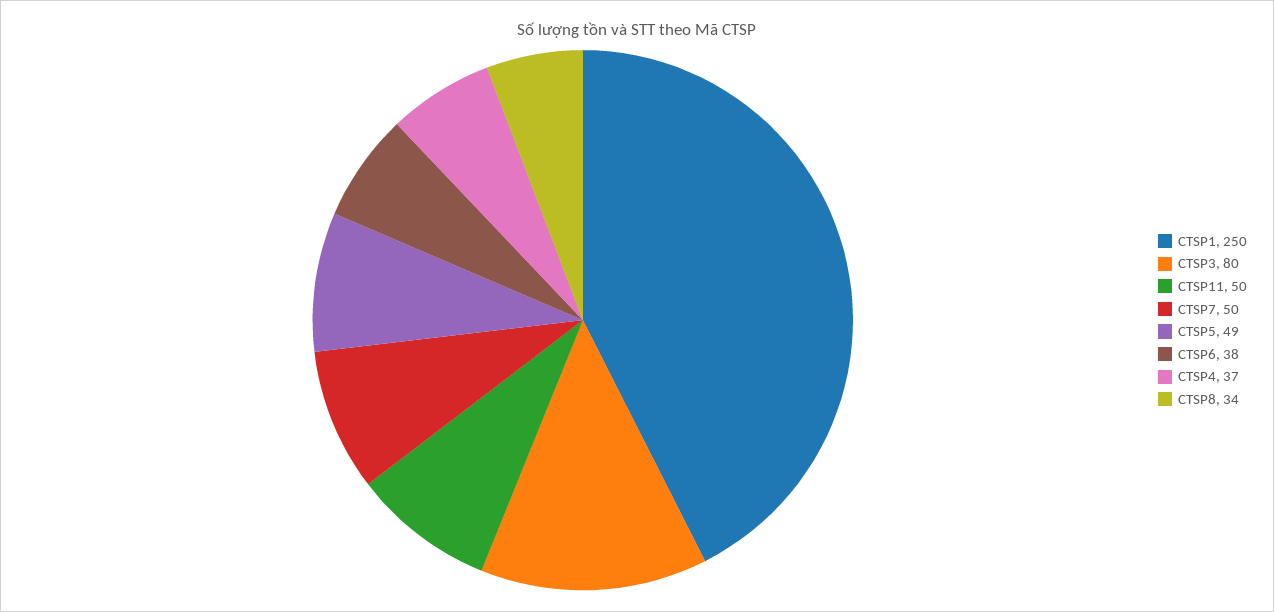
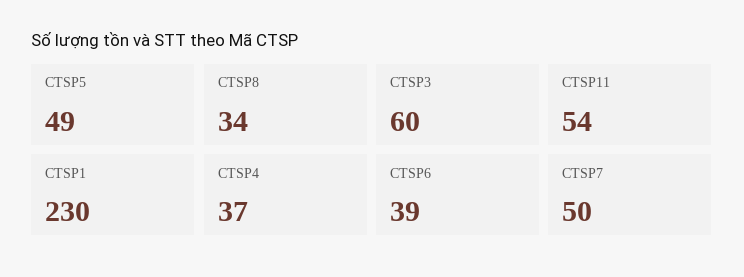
CTSP1: 250 -> 230
CTSP3: 80 -> 60
CTSP11: 50 -> 54
CTSP6: 38 -> 39

